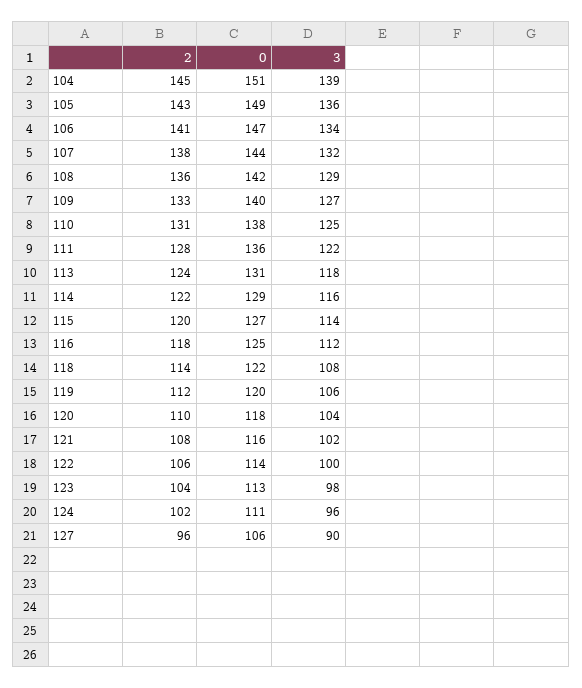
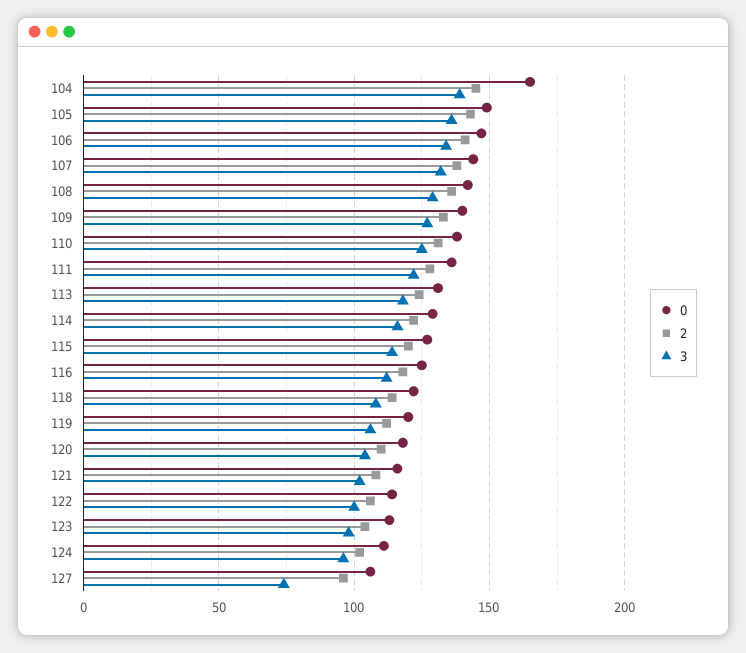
0, 104: 151 -> 165
3, 127: 90 -> 75

